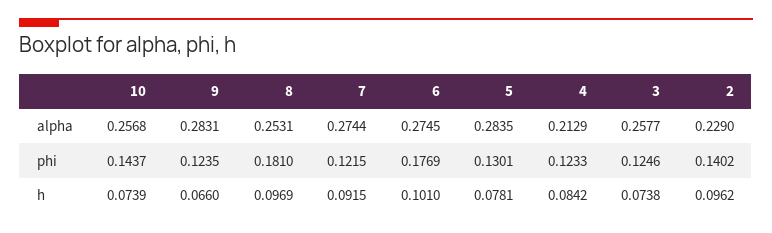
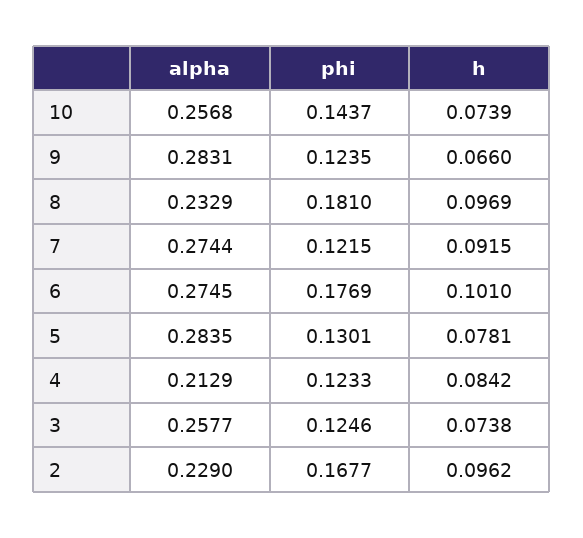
8, alpha: 0.2531 -> 0.2329
2, phi: 0.1402 -> 0.1677

